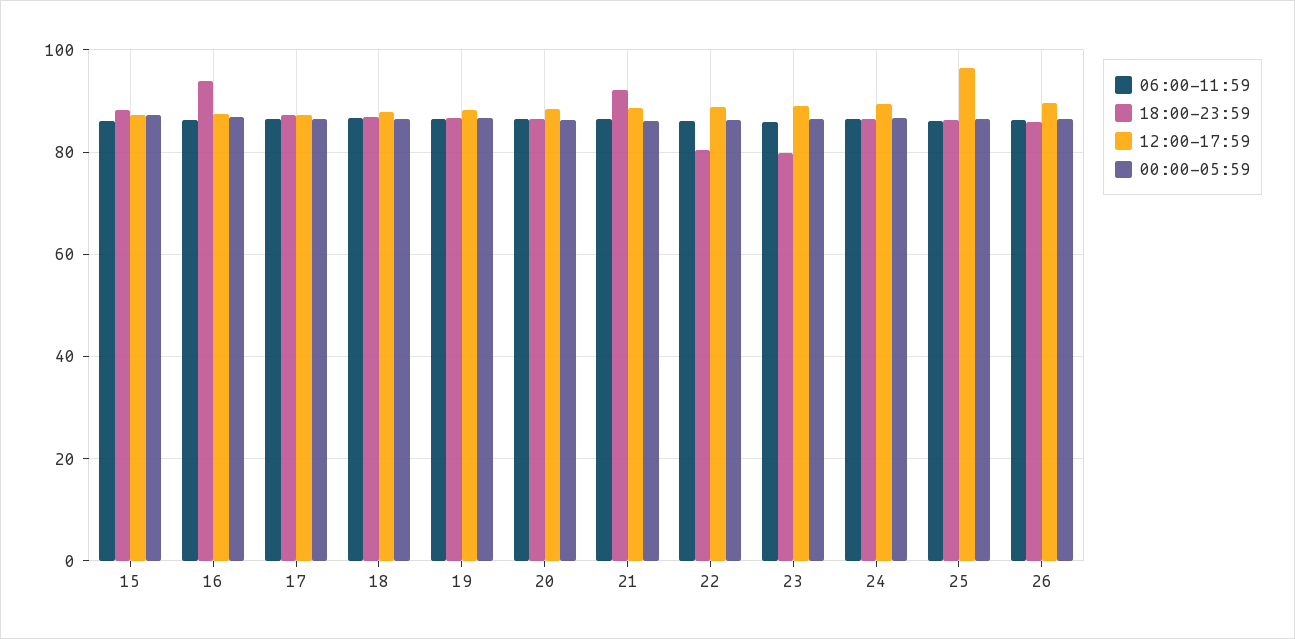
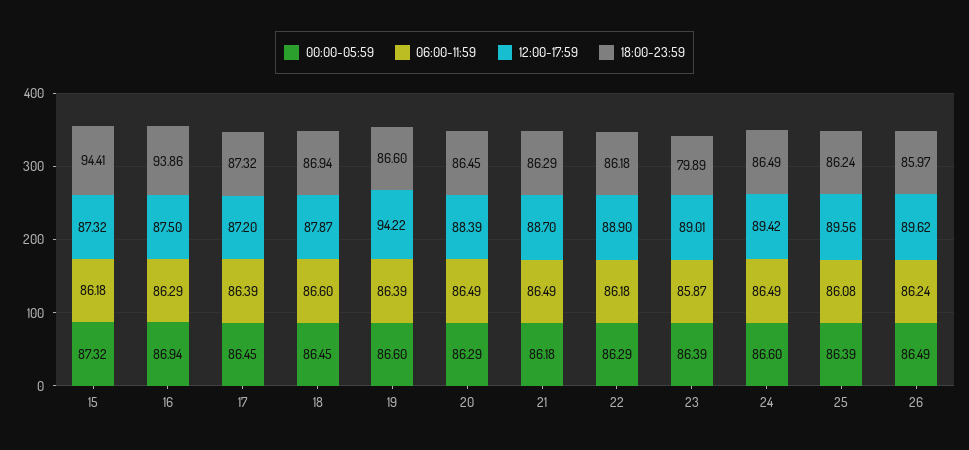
18:00-23:59, 15: 88 -> 94.41
12:00-17:59, 19: 88 -> 94.22
18:00-23:59, 21: 92 -> 86.29
18:00-23:59, 22: 80 -> 86.18
12:00-17:59, 25: 96 -> 89.56

